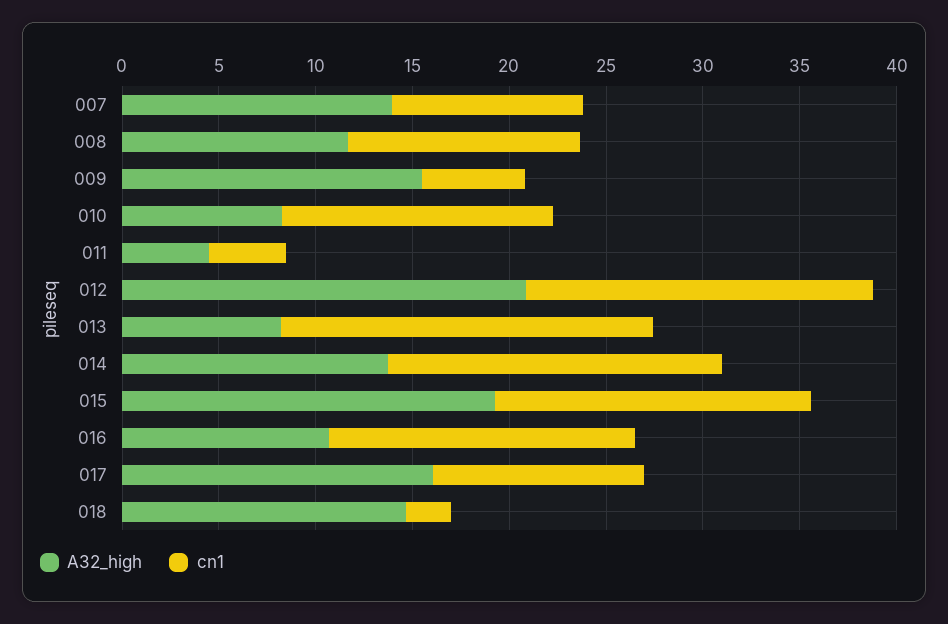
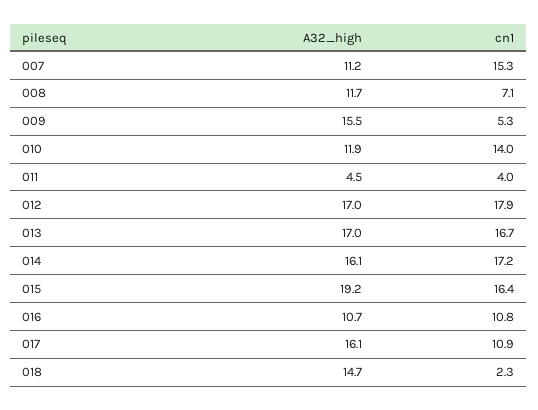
A32_high, 007: 14 -> 11.2
cn1, 007: 10 -> 15.3
cn1, 008: 12 -> 7.1
A32_high, 010: 8 -> 11.9
A32_high, 012: 21 -> 17
A32_high, 013: 8 -> 17
cn1, 013: 19 -> 16.7
A32_high, 014: 14 -> 16.1
cn1, 016: 16 -> 10.8

